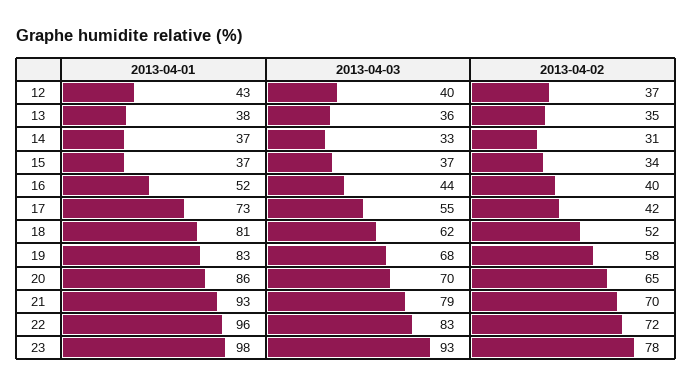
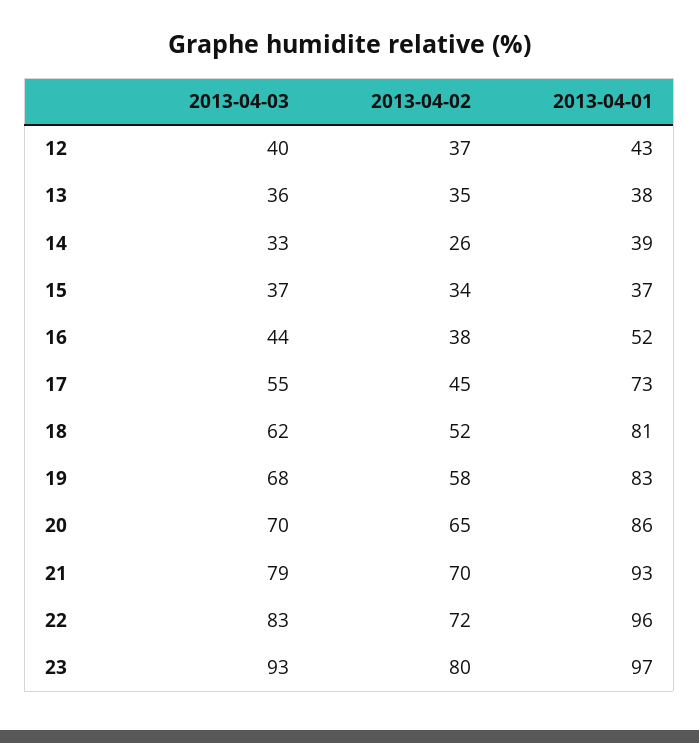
2013-04-01, 14: 37 -> 39
2013-04-02, 14: 31 -> 26
2013-04-02, 16: 40 -> 38
2013-04-02, 17: 42 -> 45
2013-04-01, 23: 98 -> 97
2013-04-02, 23: 78 -> 80

